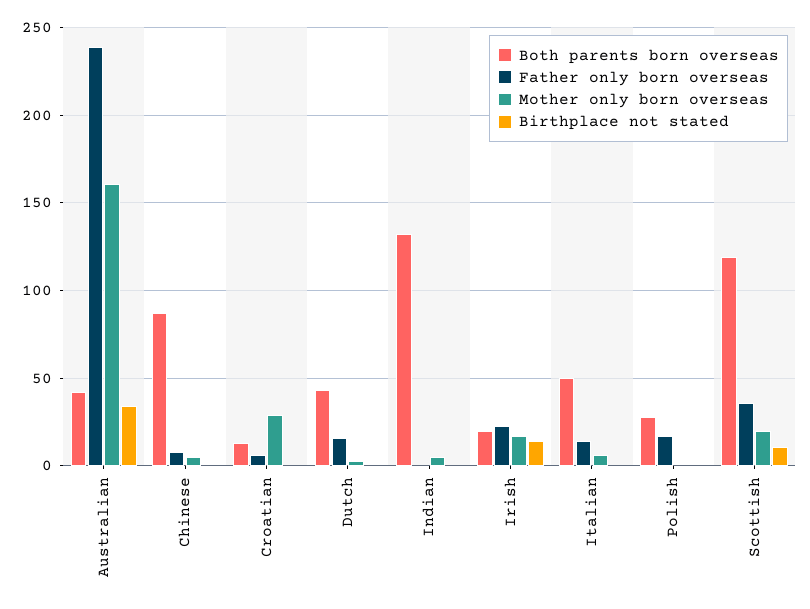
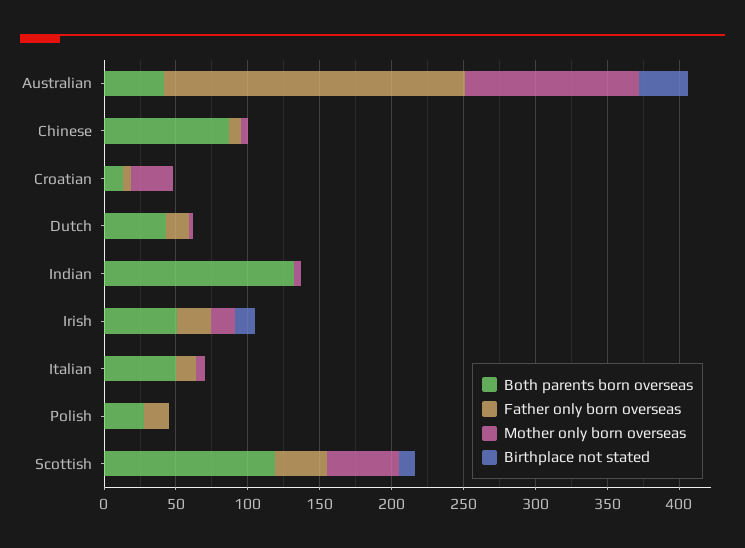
Father only born overseas, Australian: 240 -> 210
Mother only born overseas, Australian: 160 -> 120
Both parents born overseas, Irish: 20 -> 50
Mother only born overseas, Scottish: 20 -> 50

